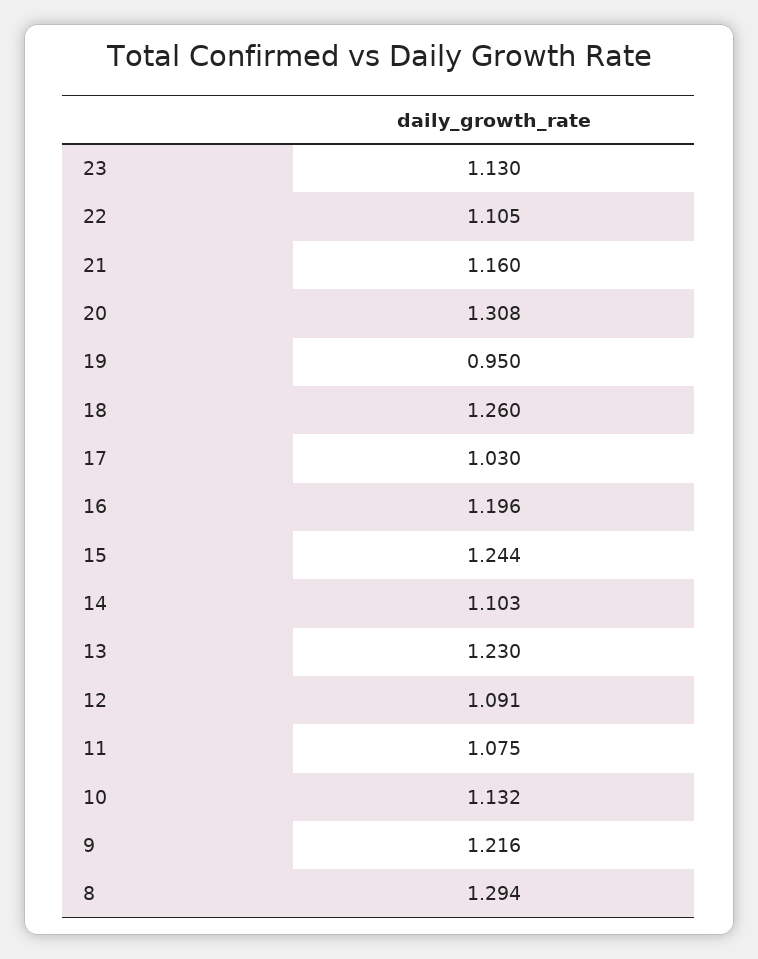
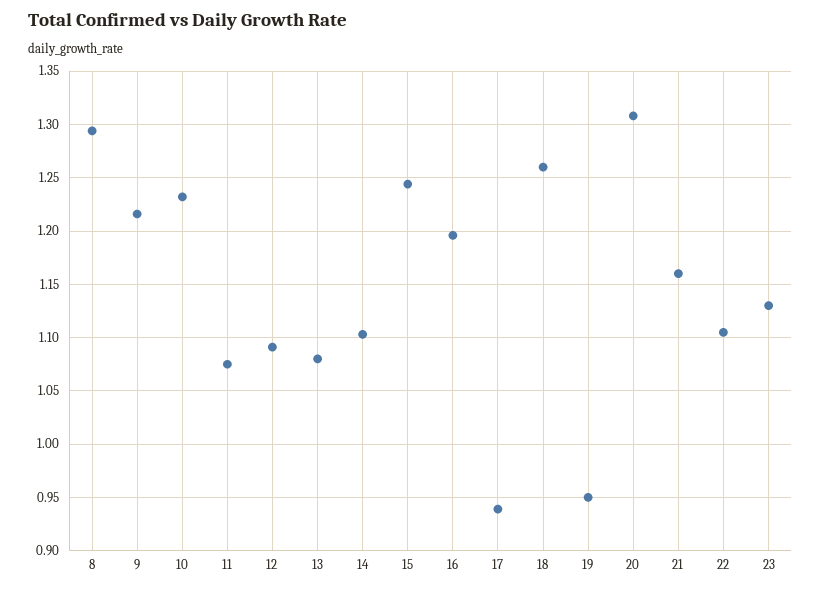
17: 1.03 -> 0.94
13: 1.23 -> 1.08
10: 1.132 -> 1.23

